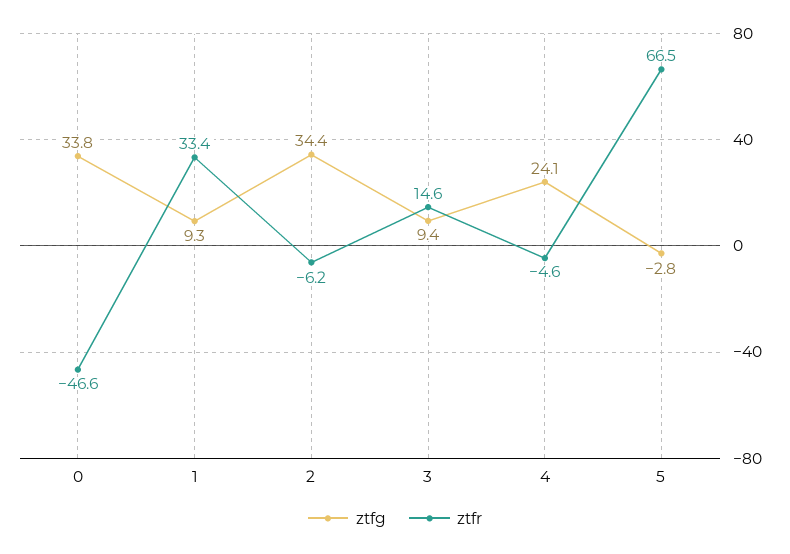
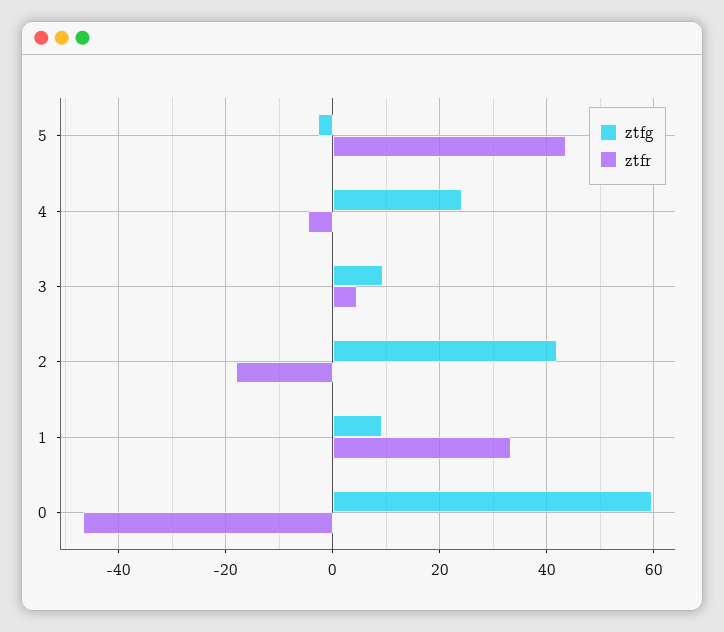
ztfg, 0: 33.8 -> 60
ztfg, 2: 34.4 -> 42
ztfr, 2: -6.2 -> -18
ztfr, 3: 14.6 -> 4
ztfr, 5: 66.5 -> 44

